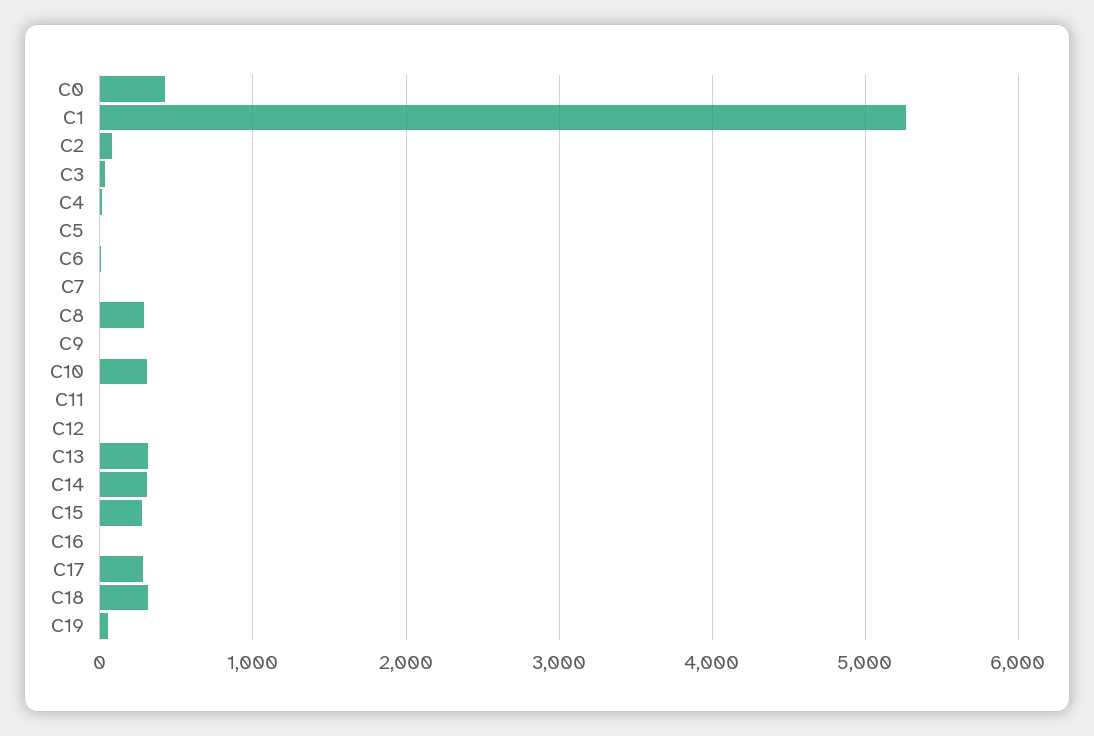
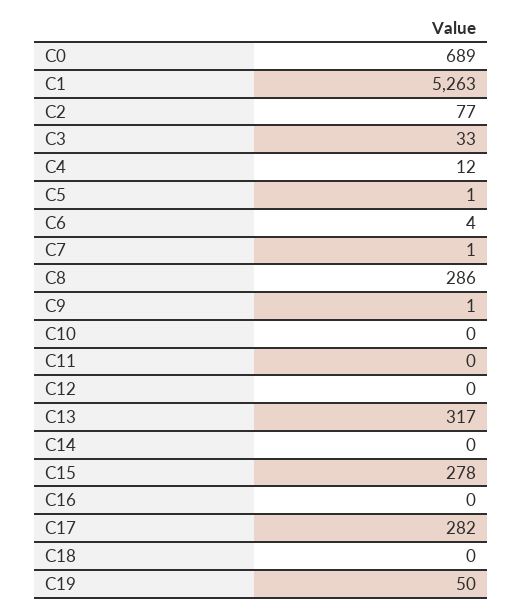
C0: 400 -> 689
C10: 300 -> 0
C14: 300 -> 0
C18: 300 -> 0

